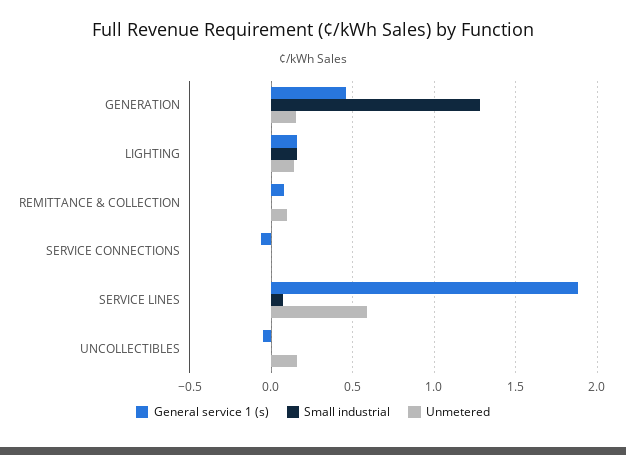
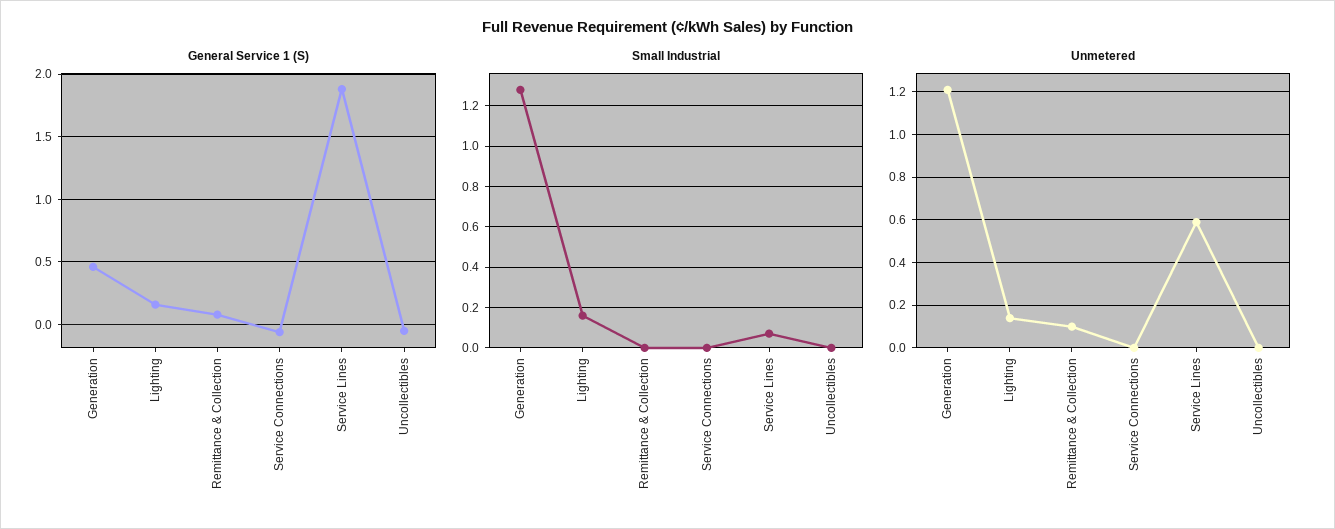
Unmetered, GENERATION: 0.15 -> 1.2
Unmetered, UNCOLLECTIBLES: 0.15 -> 0

